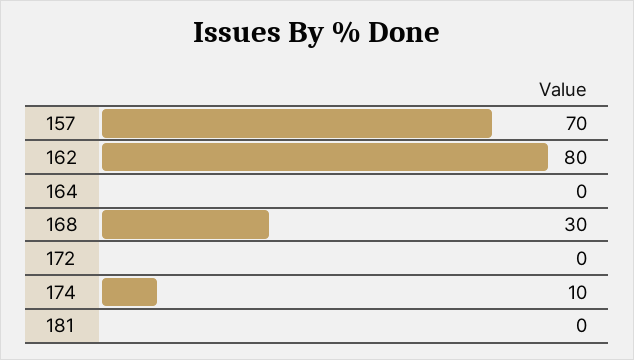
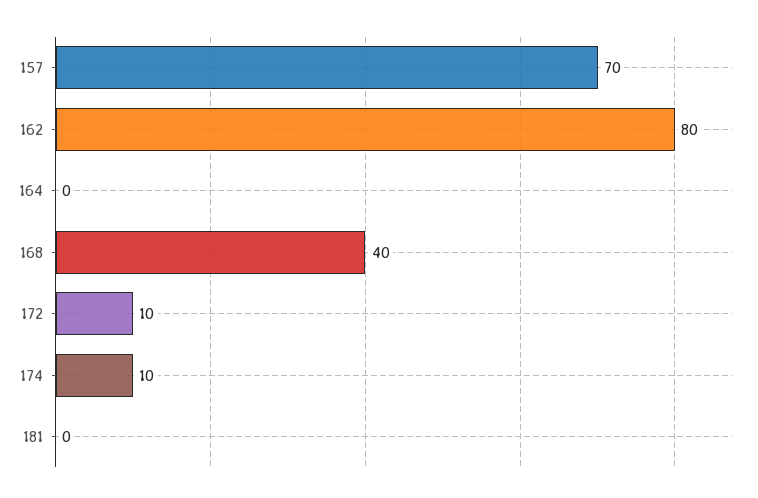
168: 30 -> 40
172: 0 -> 10

